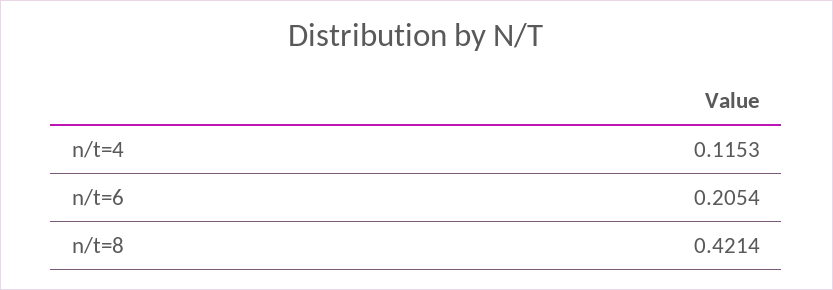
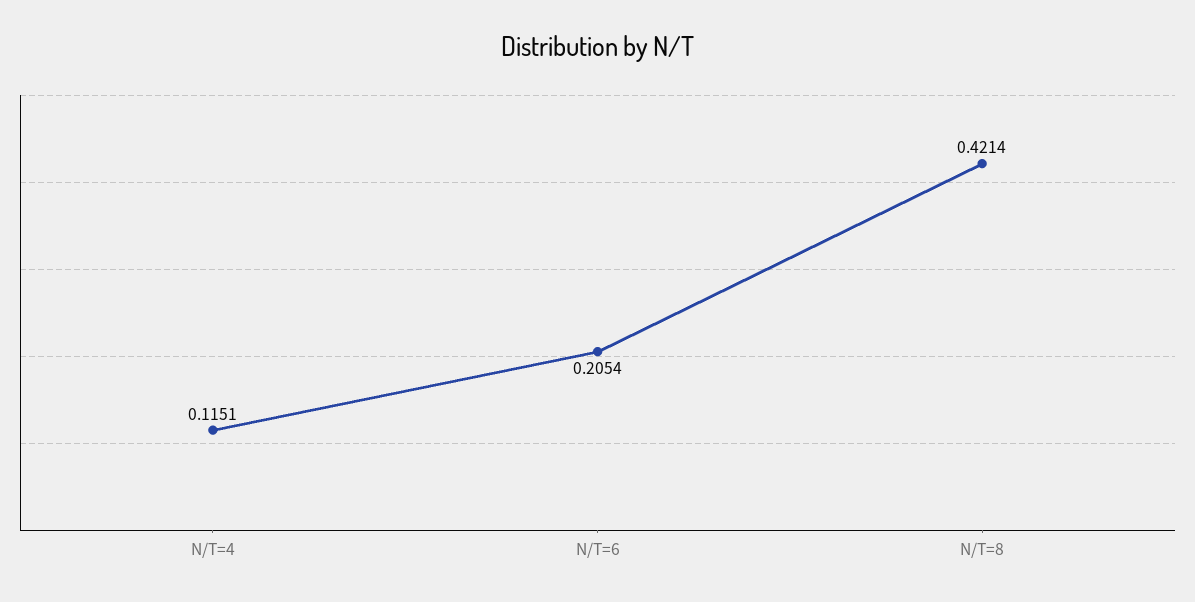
n/t=4: 0.1153 -> 0.1151

